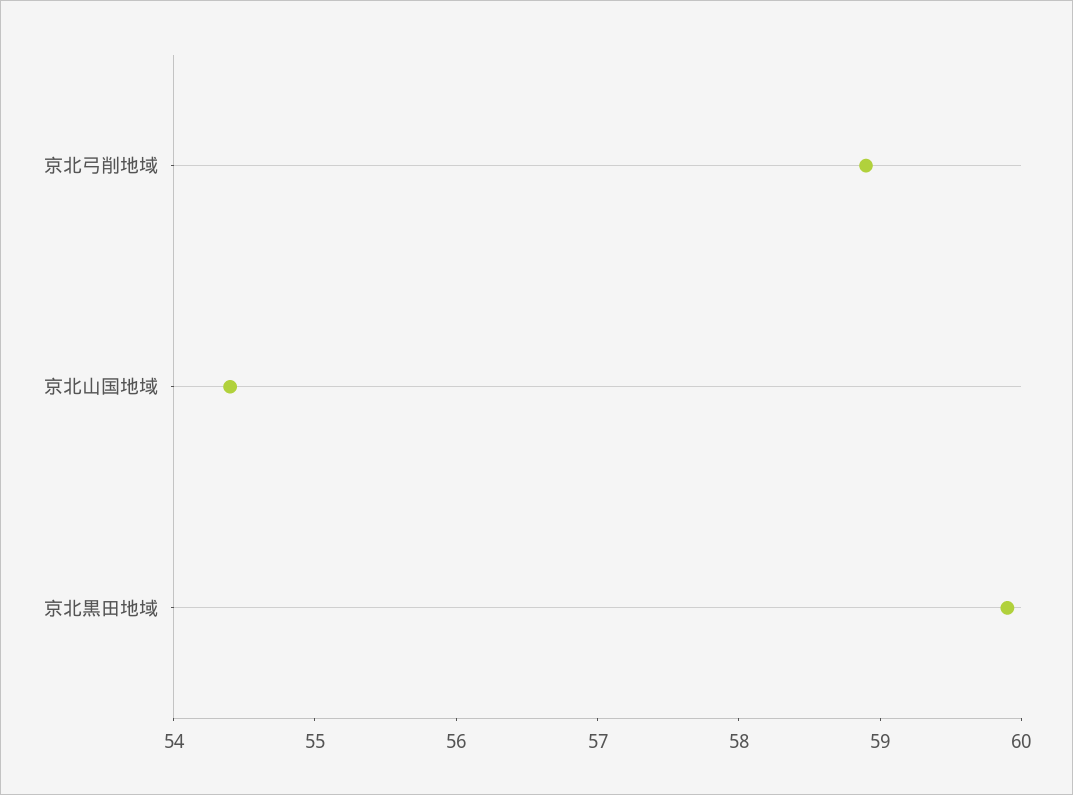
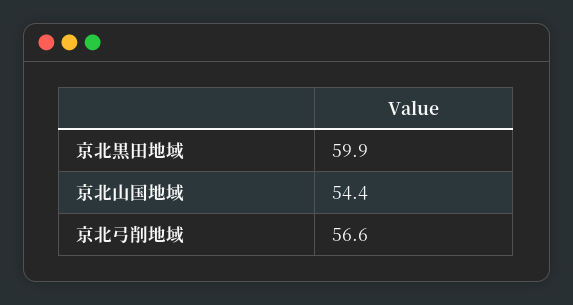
京北弓削地域: 58.9 -> 56.6

